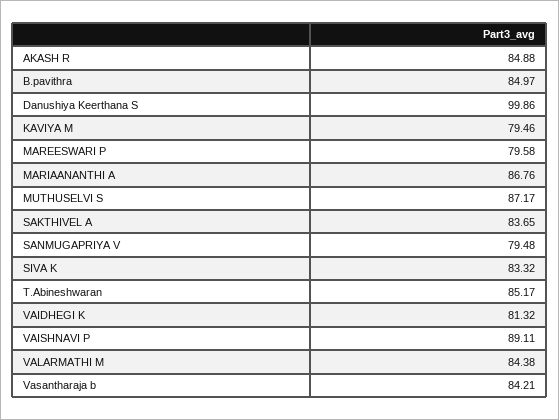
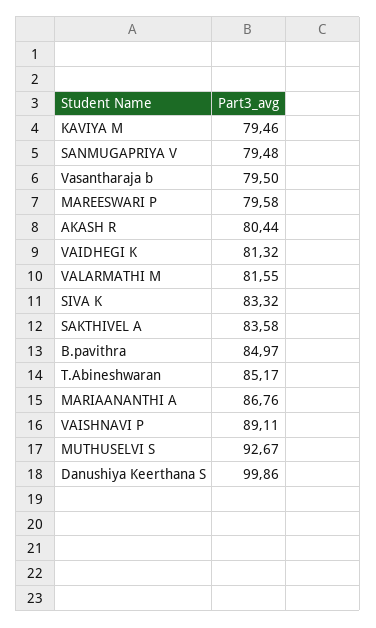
AKASH R: 84.88 -> 80.44
MUTHUSELVI S: 87.17 -> 92.67
SAKTHIVEL A: 83.65 -> 83.58
VALARMATHI M: 84.38 -> 81.55
Vasantharaja b: 84.21 -> 79.5

